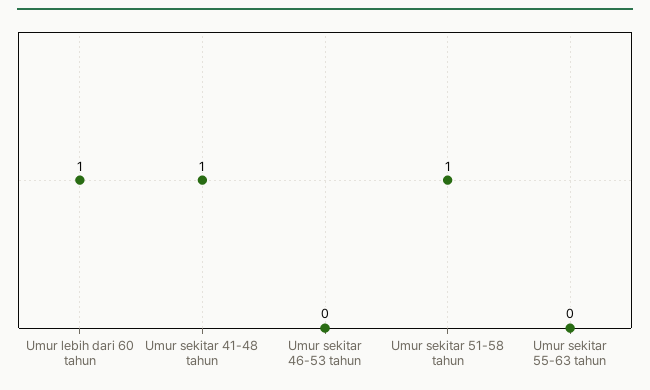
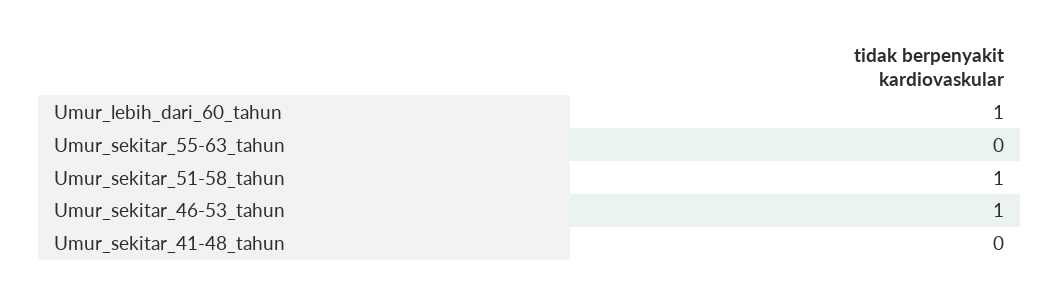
Umur sekitar 41-48 tahun: 1 -> 0
Umur sekitar 46-53 tahun: 0 -> 1

